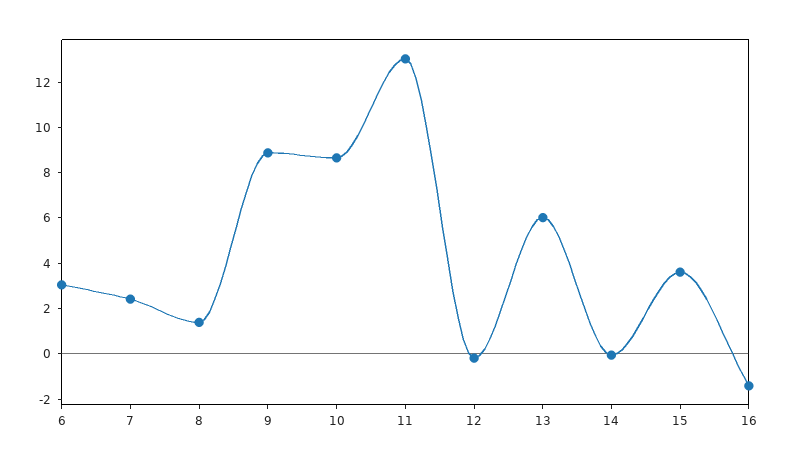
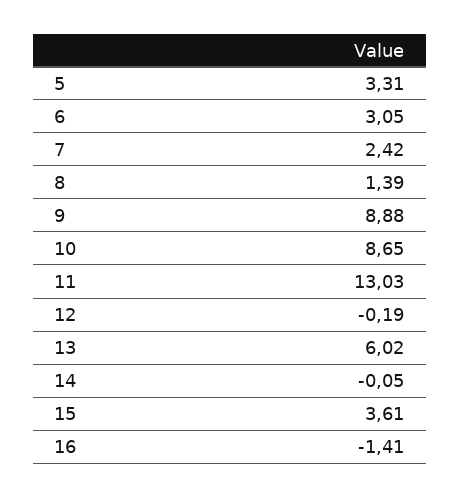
5: none -> 3.31

